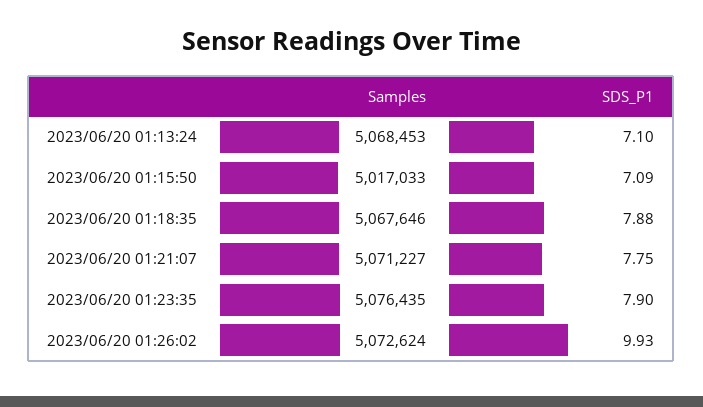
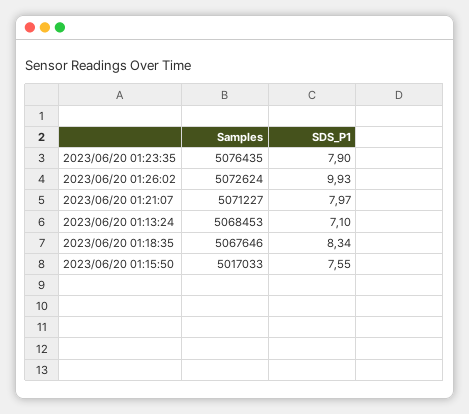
SDS_P1, 2023/06/20 01:15:50: 7.09 -> 7.55
SDS_P1, 2023/06/20 01:18:35: 7.88 -> 8.34
SDS_P1, 2023/06/20 01:21:07: 7.75 -> 7.97

